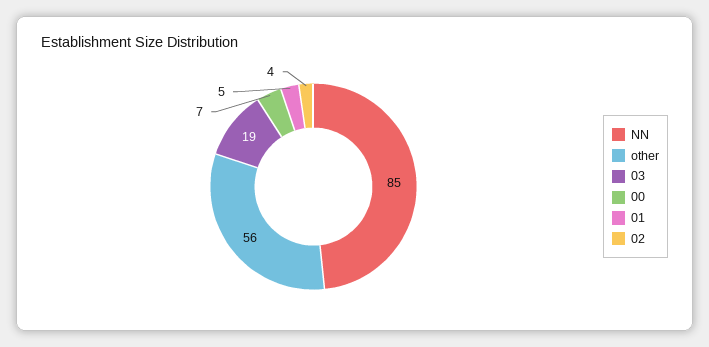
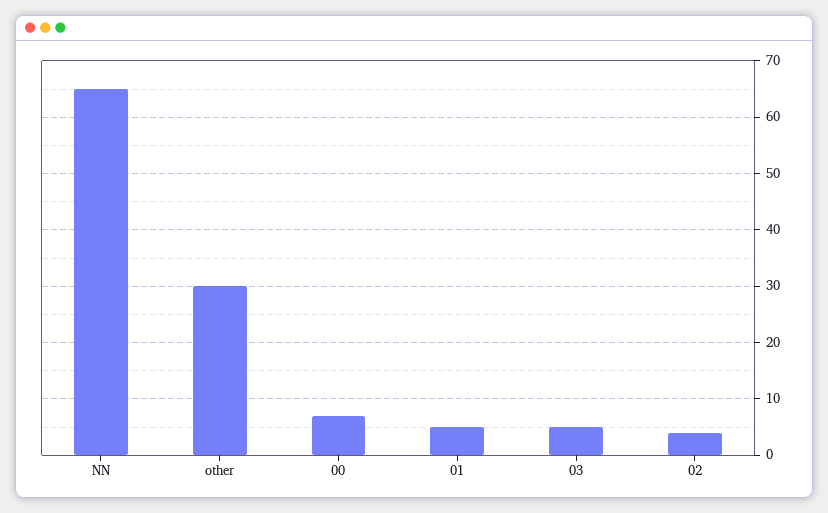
NN: 85 -> 65
other: 56 -> 30
03: 19 -> 5

